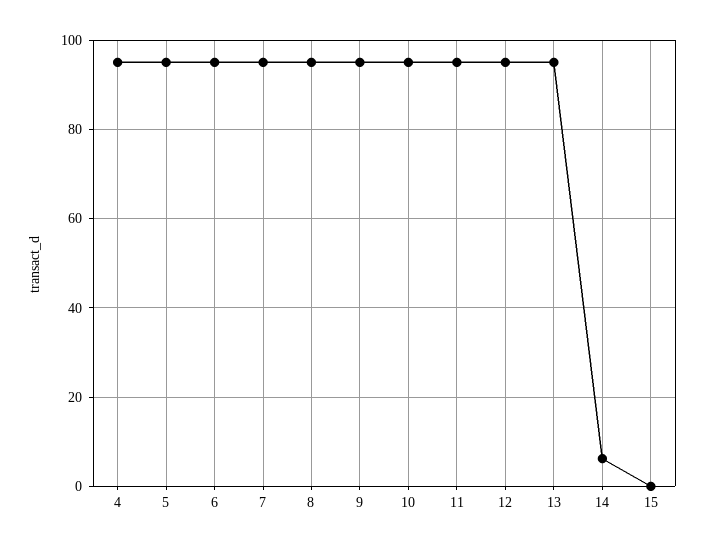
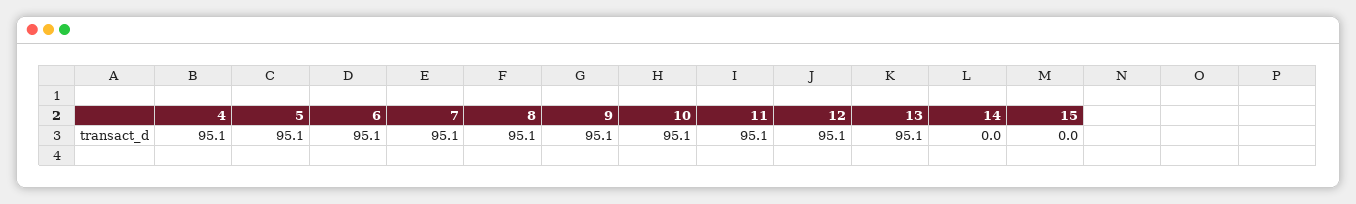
14: 6 -> 0

